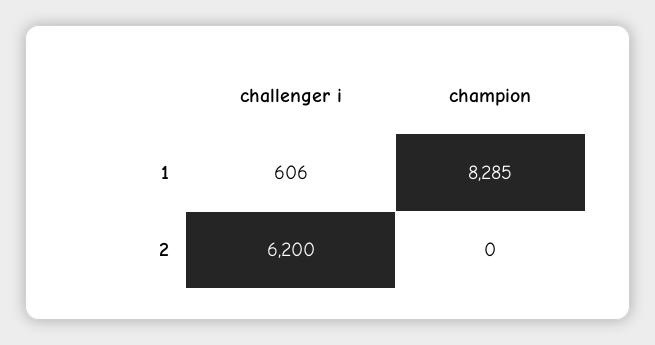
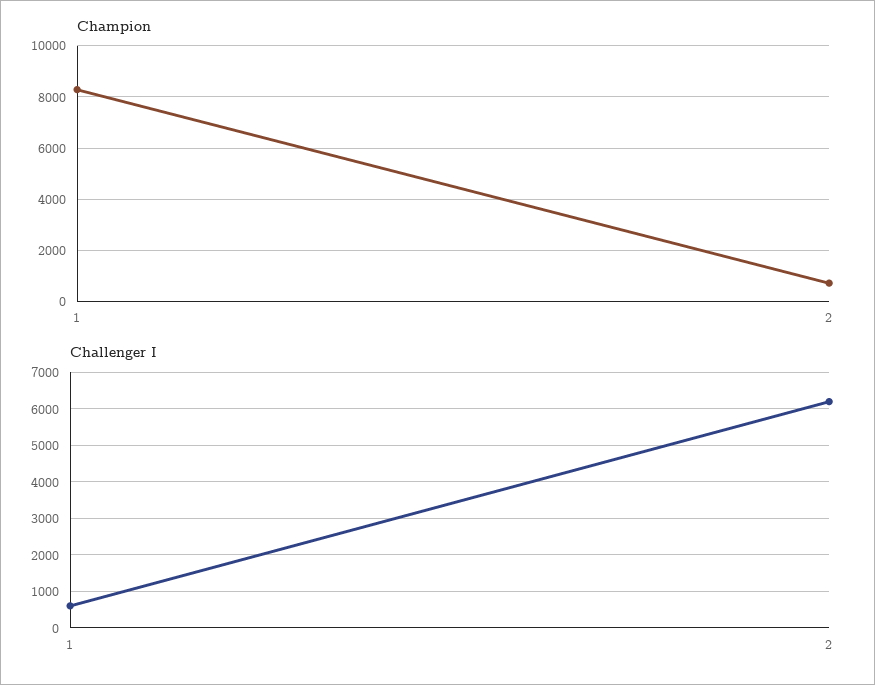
champion, 2: 0 -> 750

